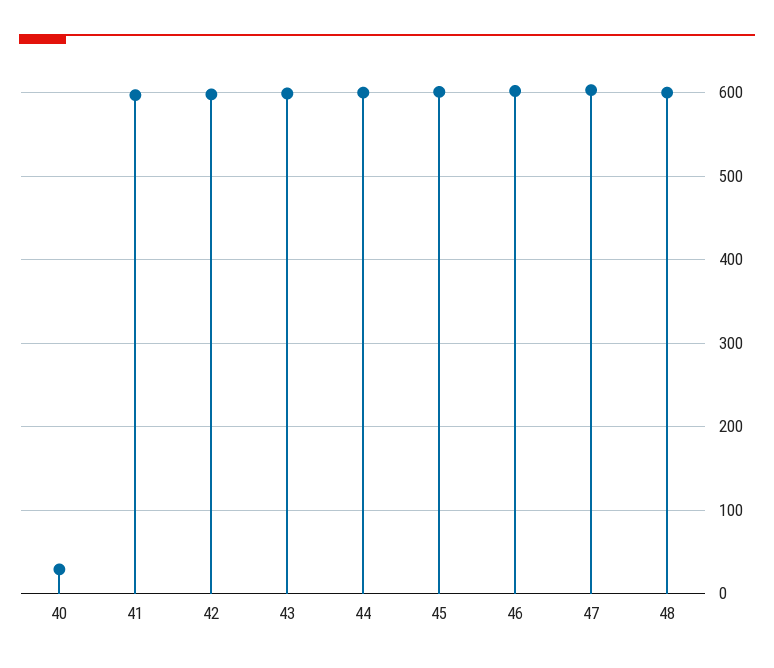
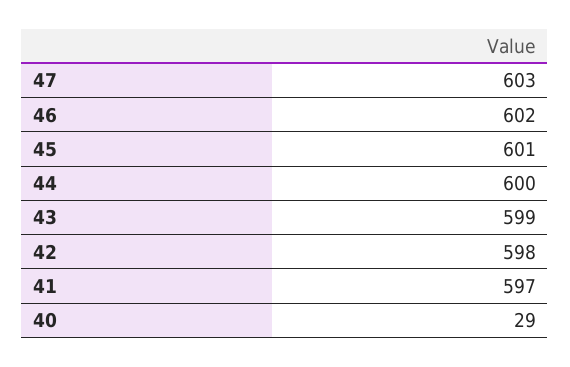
48: 600 -> none

